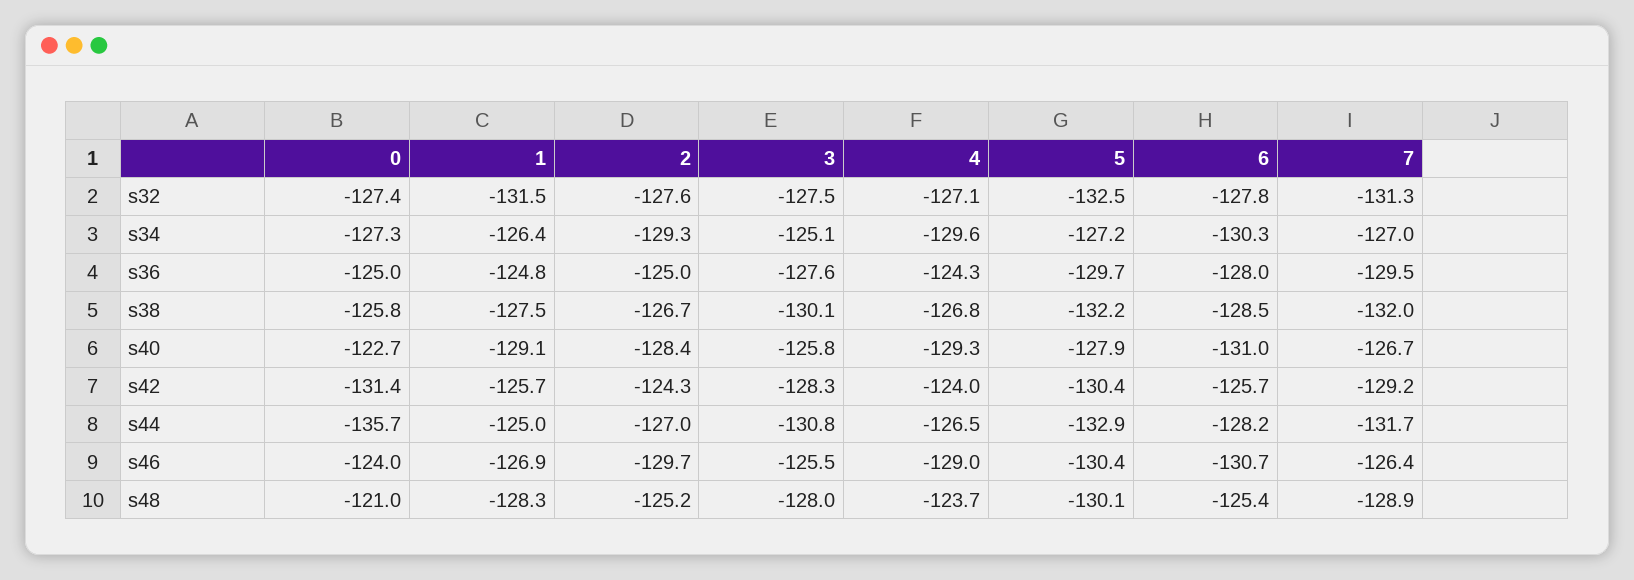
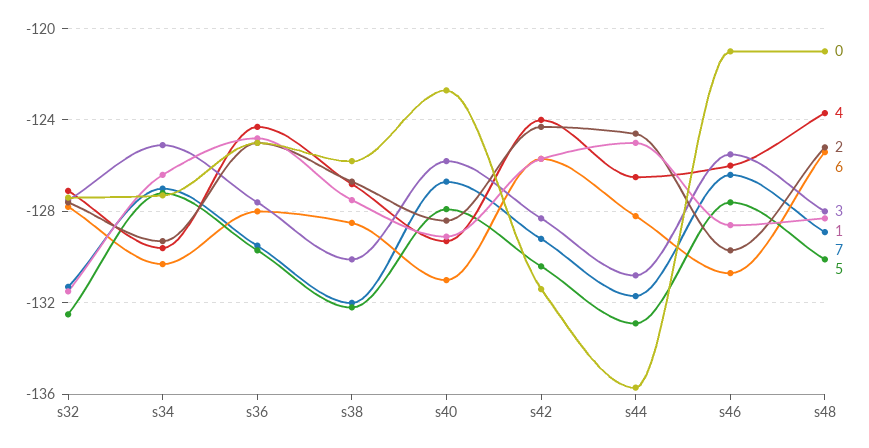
2, s44: -127 -> -124.5
0, s46: -124 -> -121
1, s46: -126.9 -> -128.5
4, s46: -129 -> -126
5, s46: -130.4 -> -127.5

